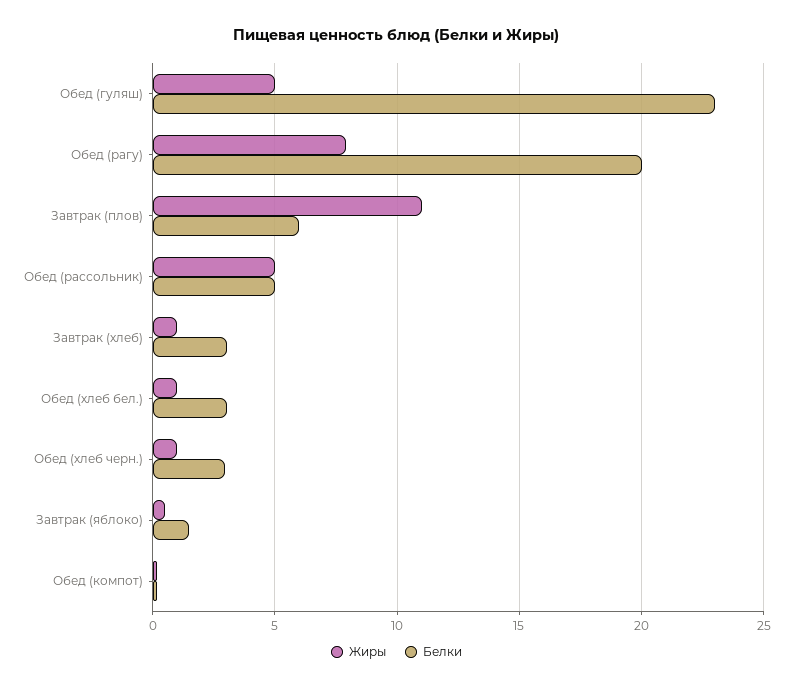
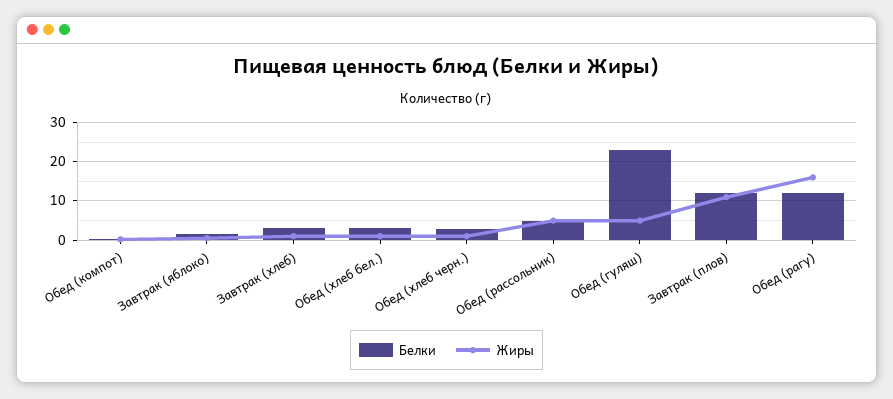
Жиры, Обед (рагу): 8 -> 16
Белки, Обед (рагу): 20 -> 12
Белки, Завтрак (плов): 6 -> 12

